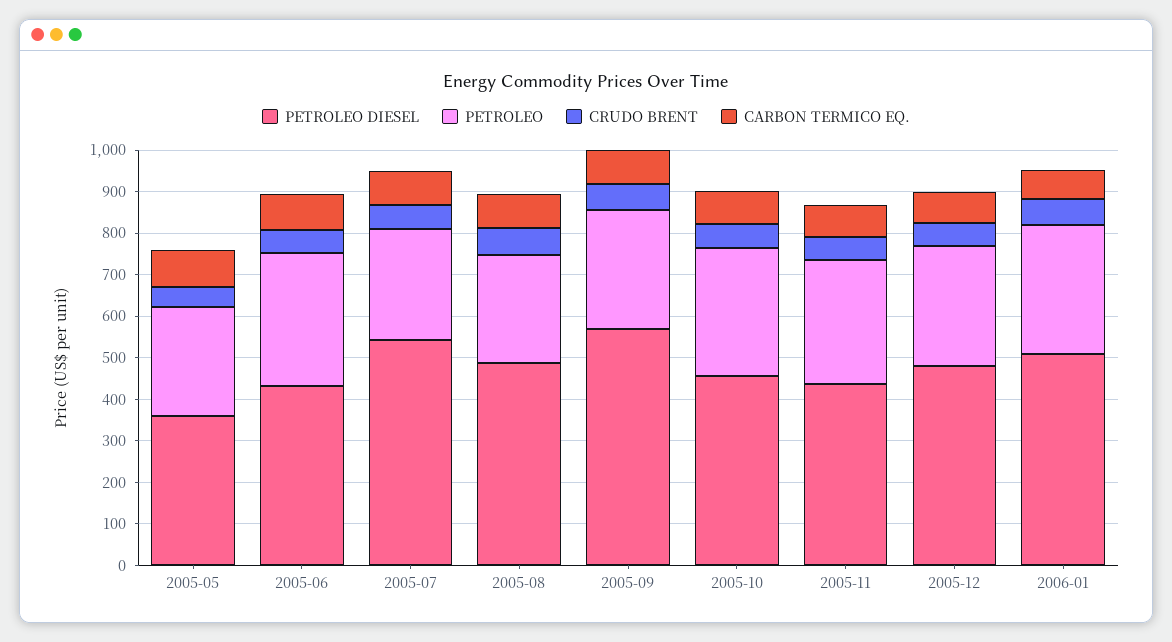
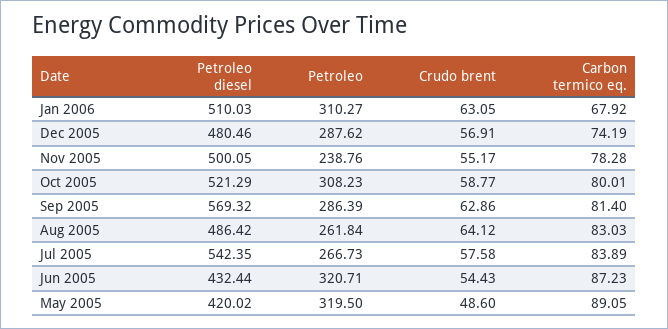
PETROLEO DIESEL, 2005-05: 360 -> 420.02
PETROLEO, 2005-05: 260 -> 319.5
PETROLEO DIESEL, 2005-10: 460 -> 521.29
PETROLEO DIESEL, 2005-11: 440 -> 500.05
PETROLEO, 2005-11: 300 -> 238.76

